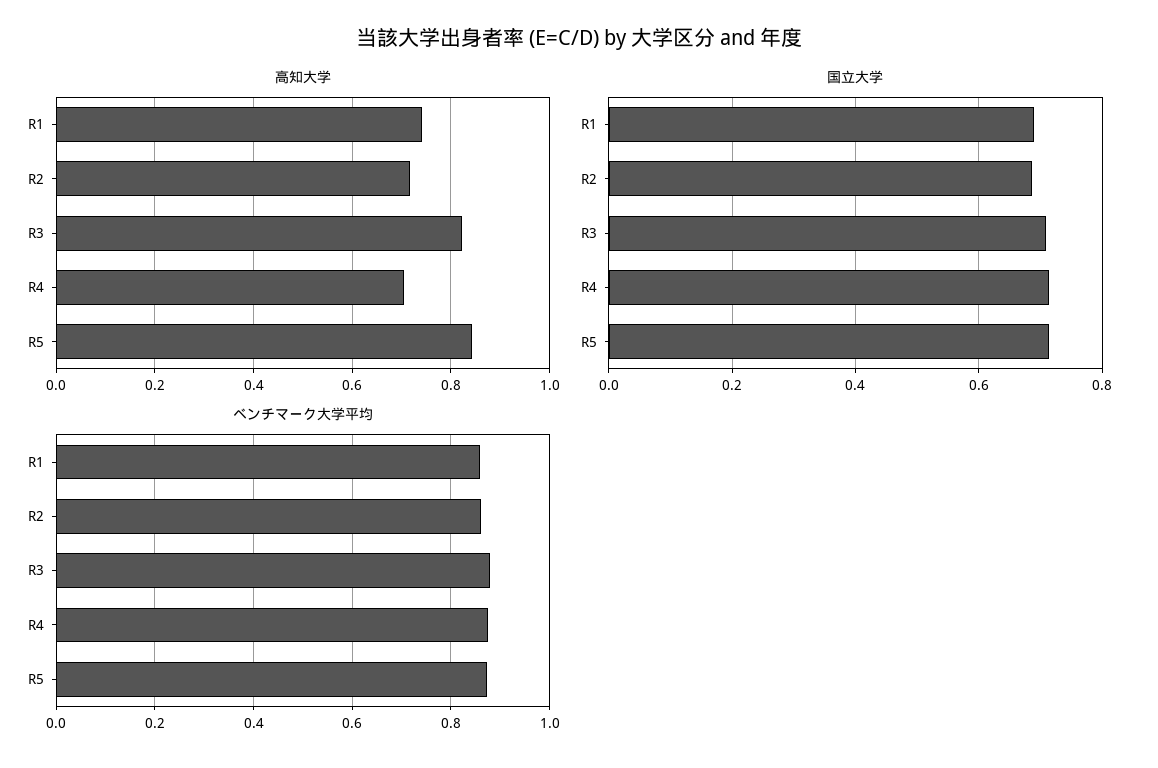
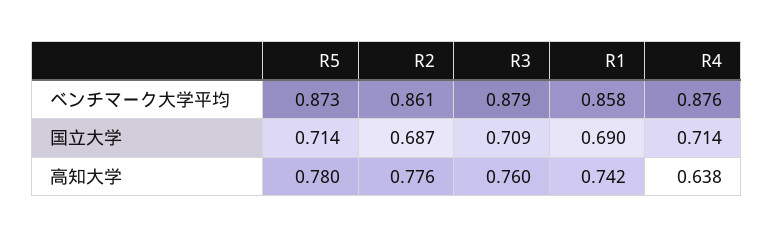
高知大学, R2: 0.72 -> 0.776
高知大学, R3: 0.82 -> 0.76
高知大学, R4: 0.7 -> 0.638
高知大学, R5: 0.84 -> 0.78

